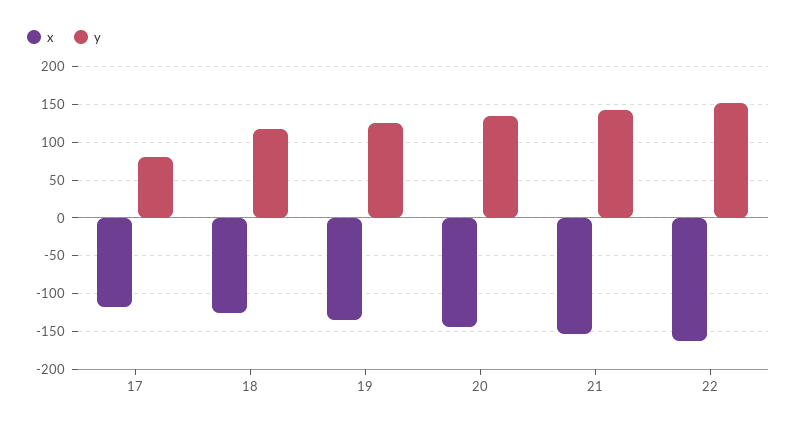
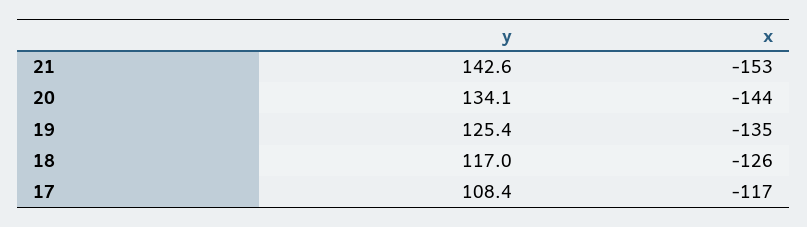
y, 17: 80 -> 108.4
x, 22: -160 -> none
y, 22: 150 -> none

